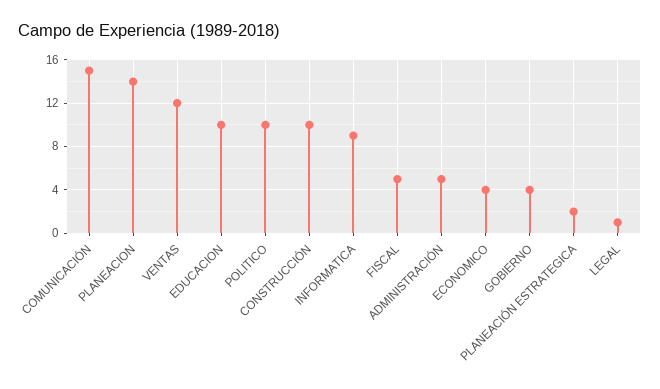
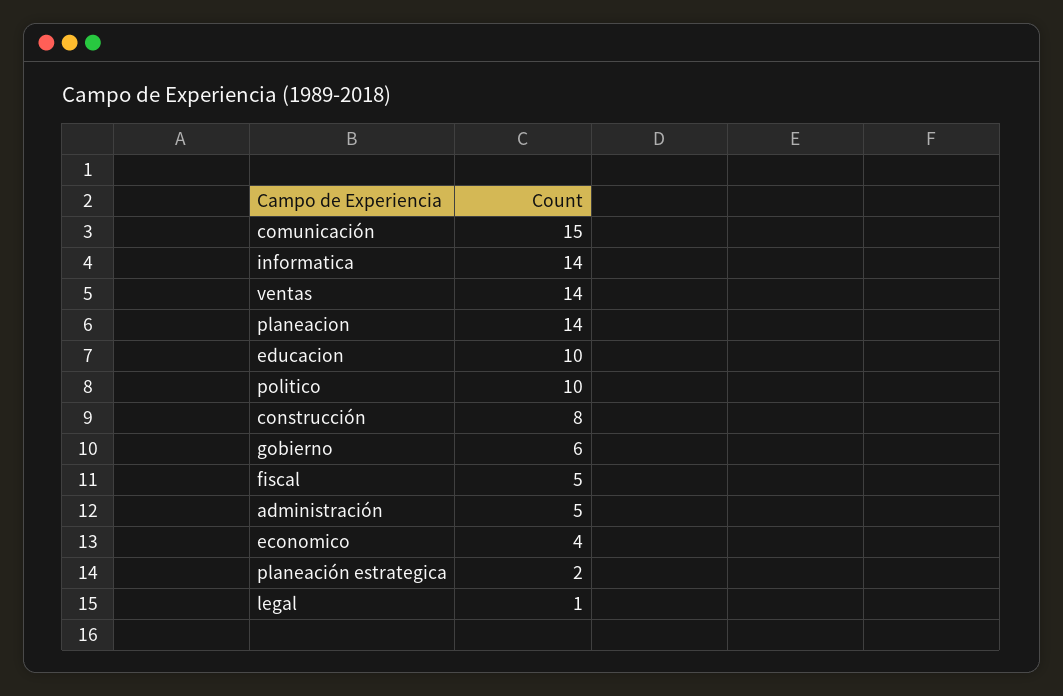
VENTAS: 12 -> 14
CONSTRUCCIÓN: 10 -> 8
INFORMATICA: 9 -> 14
GOBIERNO: 4 -> 6

